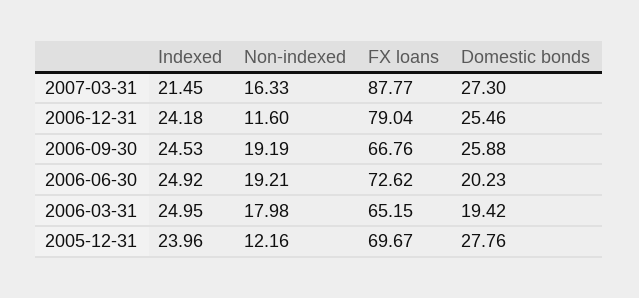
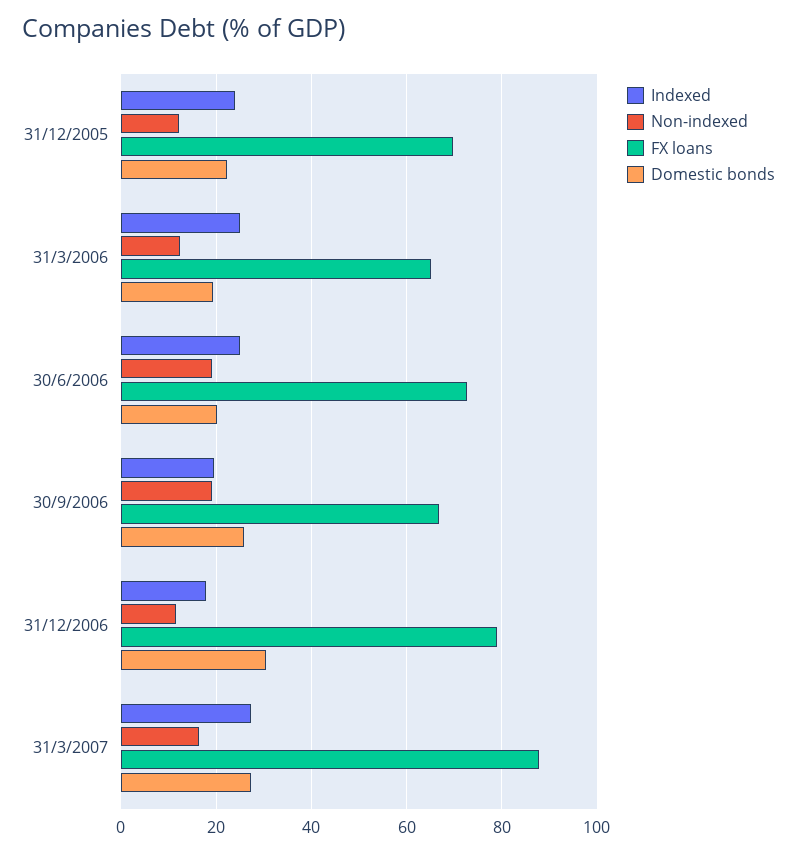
Indexed, 2007-03-31: 21.45 -> 28
Indexed, 2006-12-31: 24.18 -> 18
Domestic bonds, 2006-12-31: 25.46 -> 30
Indexed, 2006-09-30: 24.53 -> 20
Non-indexed, 2006-03-31: 17.98 -> 12
Domestic bonds, 2005-12-31: 27.76 -> 22

